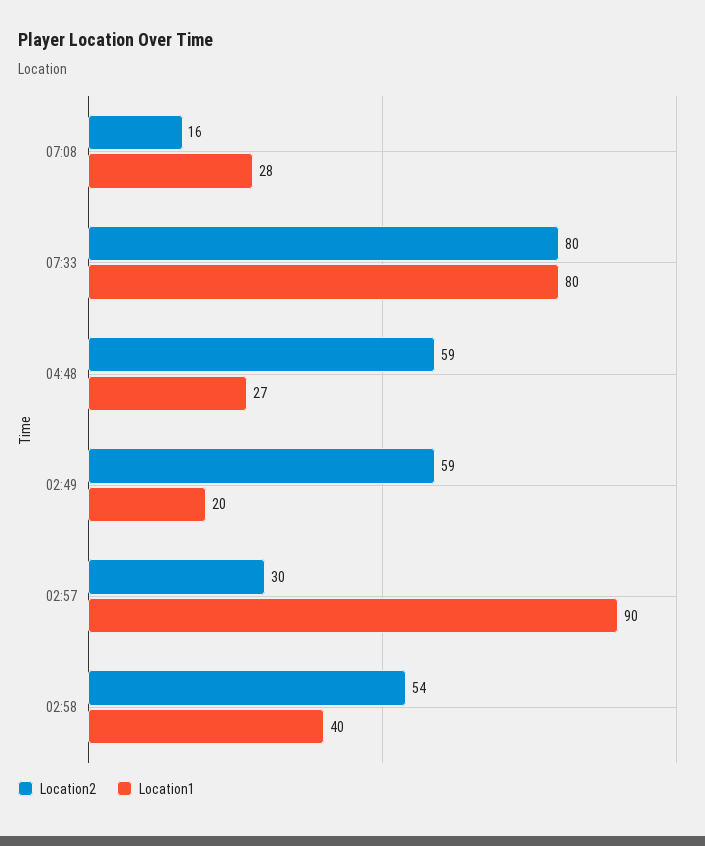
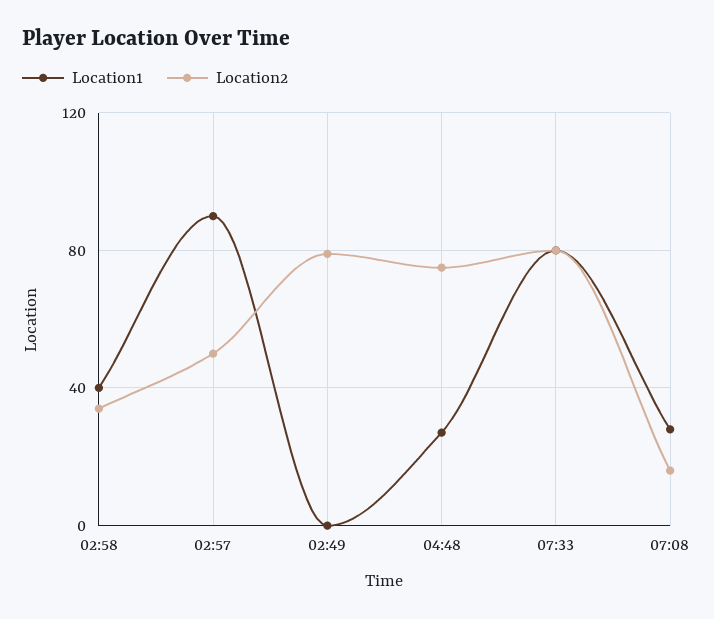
Location2, 04:48: 59 -> 75
Location2, 02:49: 59 -> 80
Location1, 02:49: 20 -> 0
Location2, 02:57: 30 -> 50
Location2, 02:58: 54 -> 35

